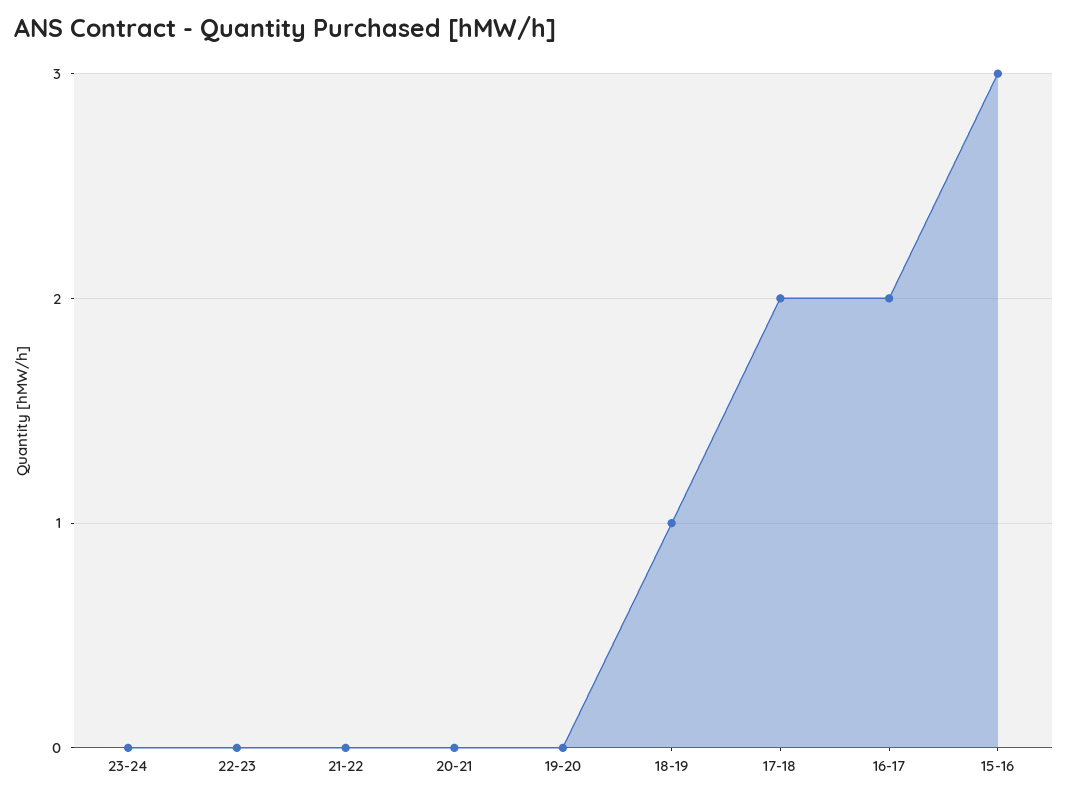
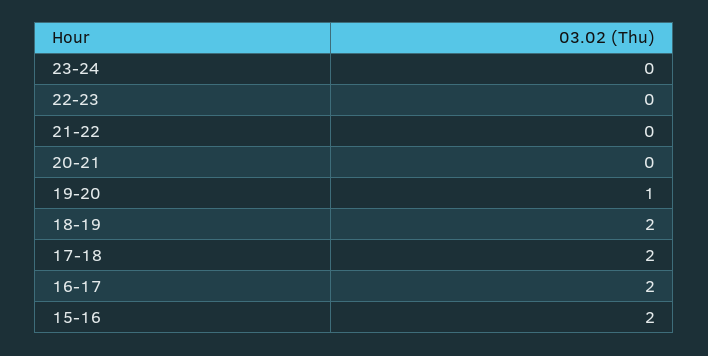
19-20: 0 -> 1
18-19: 1 -> 2
15-16: 3 -> 2

